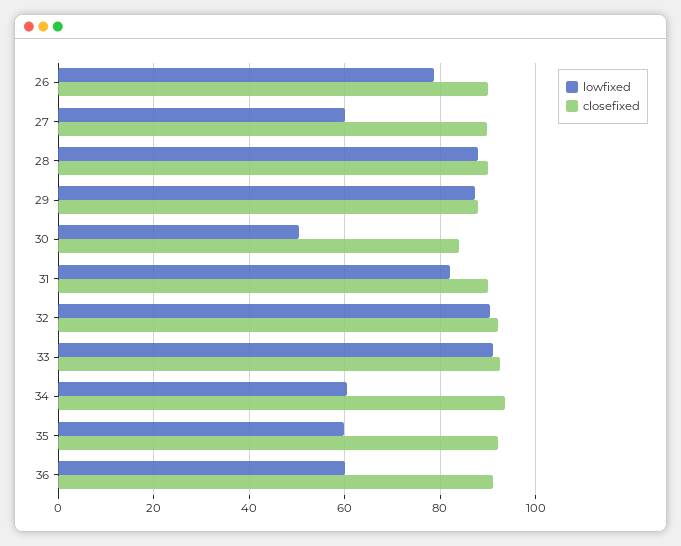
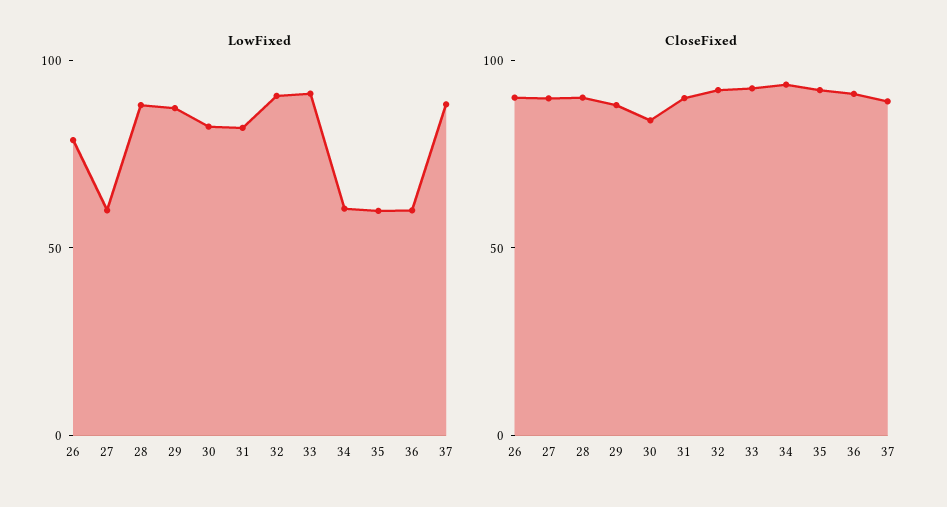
lowfixed, 30: 50 -> 80
lowfixed, 37: none -> 90
closefixed, 37: none -> 90

